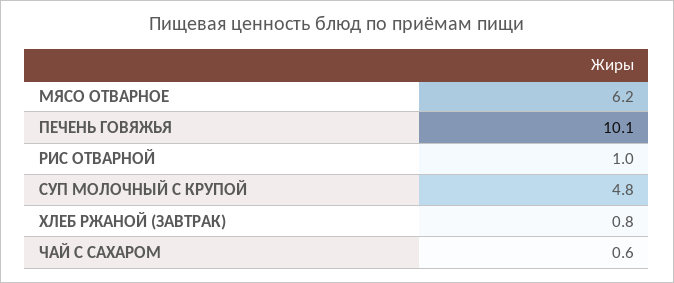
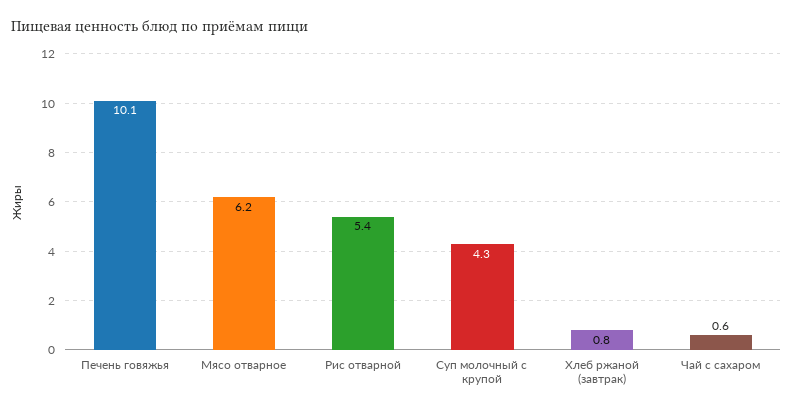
РИС ОТВАРНОЙ: 1 -> 5.4
СУП МОЛОЧНЫЙ С КРУПОЙ: 4.8 -> 4.3

